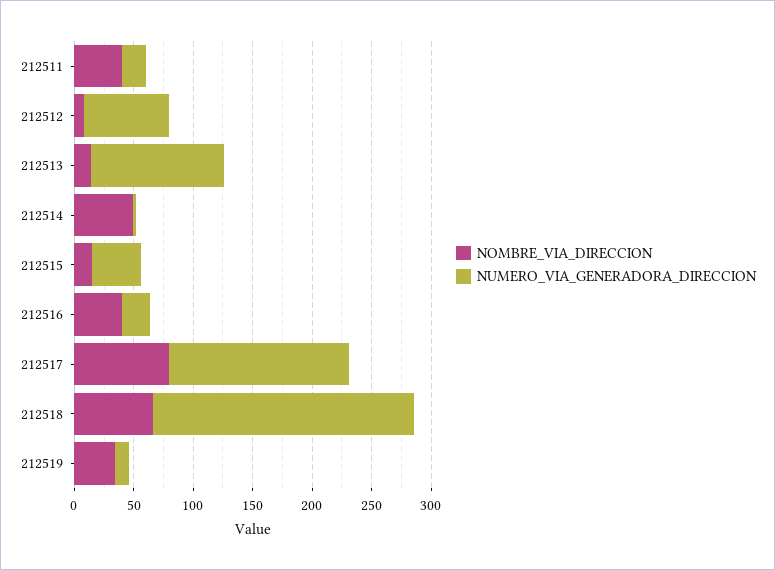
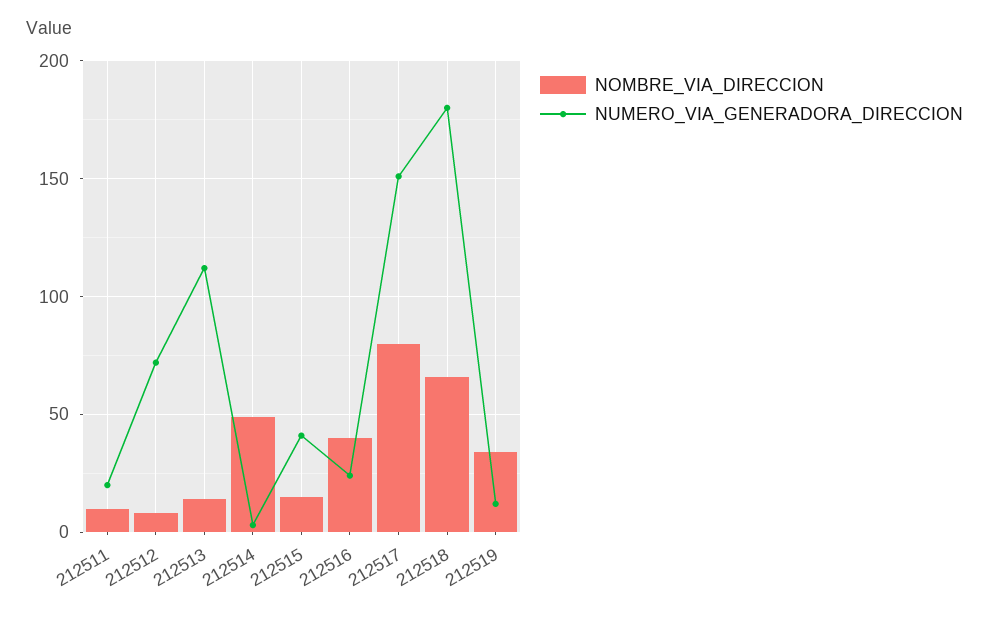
NOMBRE_VIA_DIRECCION, 212511: 40 -> 10
NUMERO_VIA_GENERADORA_DIRECCION, 212518: 220 -> 180

